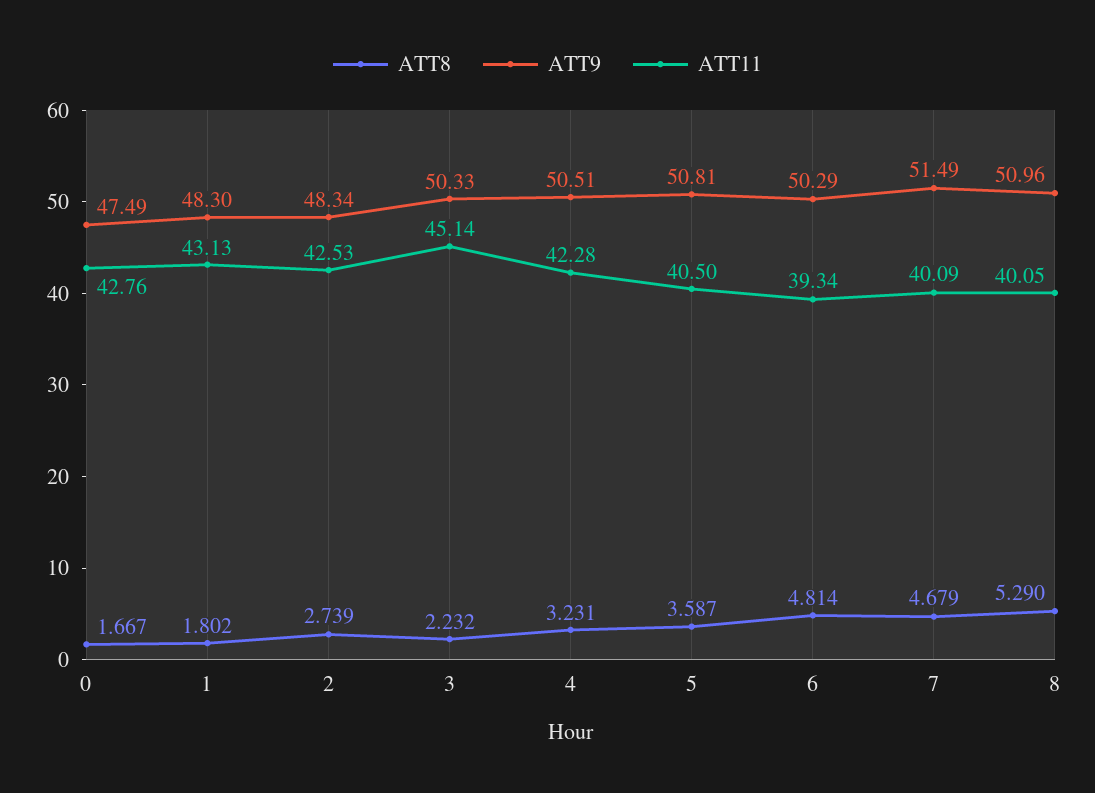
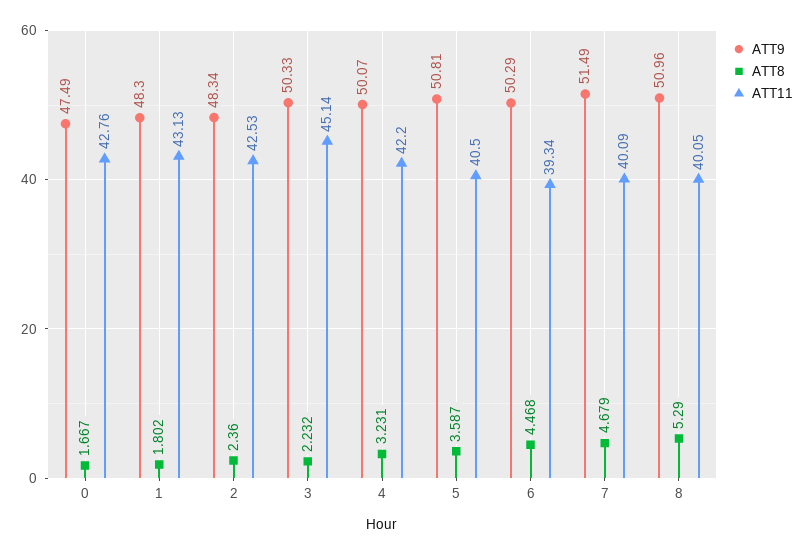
ATT8, 2: 2.739 -> 2.36
ATT9, 4: 50.51 -> 50.07
ATT11, 4: 42.28 -> 42.2
ATT8, 6: 4.814 -> 4.468

